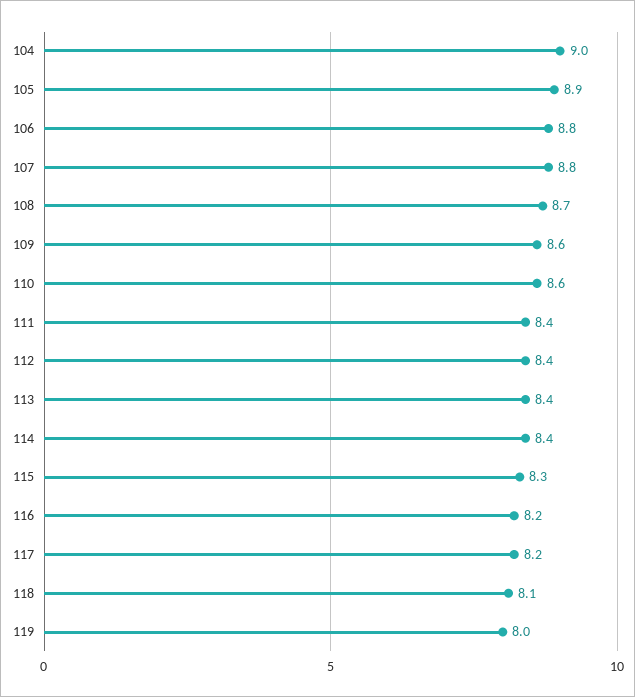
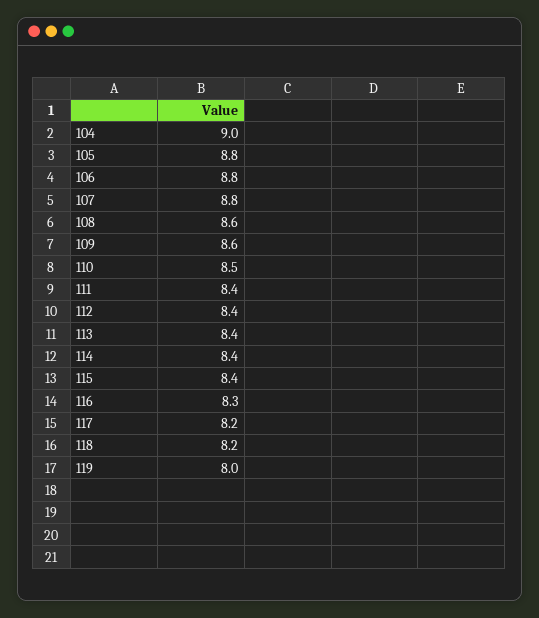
105: 8.9 -> 8.8
108: 8.7 -> 8.6
110: 8.6 -> 8.5
115: 8.3 -> 8.4
116: 8.2 -> 8.3
118: 8.1 -> 8.2

